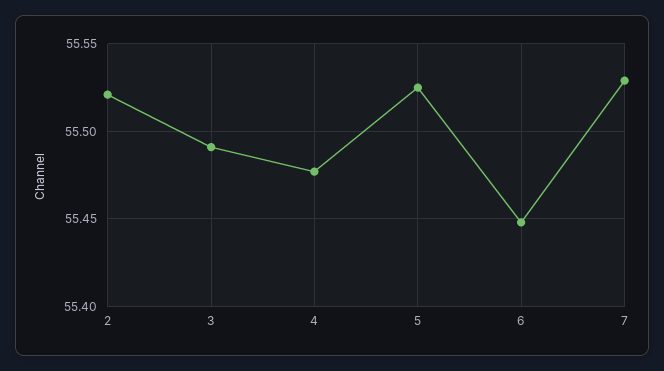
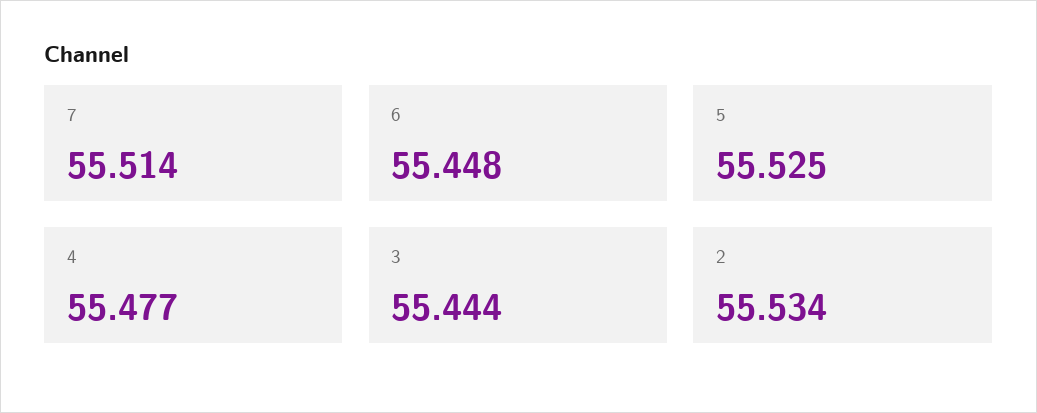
2: 55.52 -> 55.534
3: 55.49 -> 55.444
7: 55.53 -> 55.514

